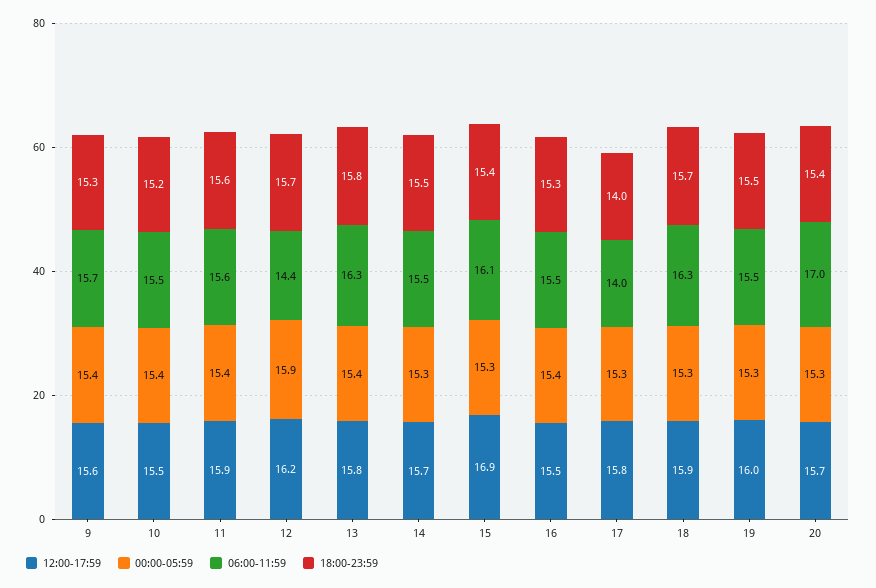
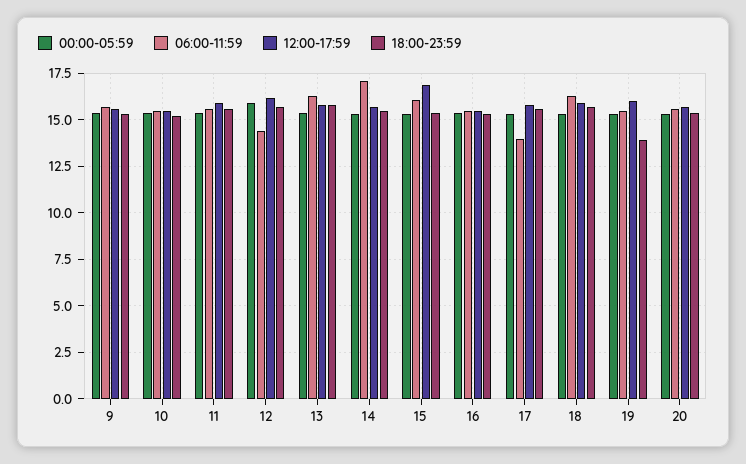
06:00-11:59, 14: 15.5 -> 17
18:00-23:59, 17: 14 -> 15.5
18:00-23:59, 19: 15.5 -> 14
06:00-11:59, 20: 17 -> 15.5

